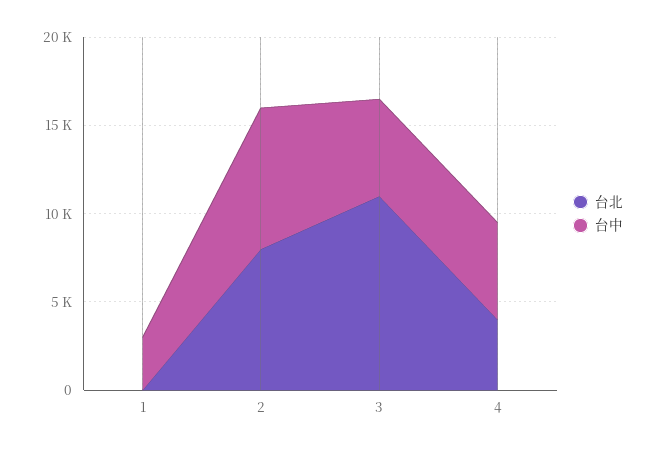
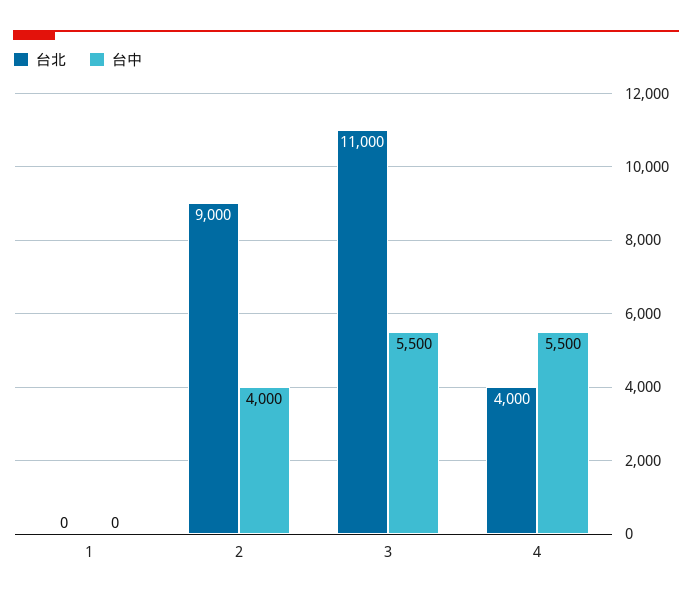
台中, 1: 3000 -> 0
台北, 2: 8000 -> 9000
台中, 2: 8000 -> 4000

